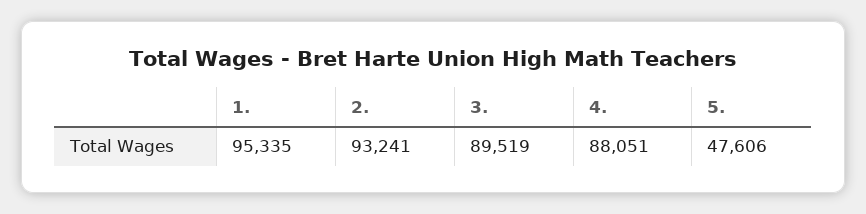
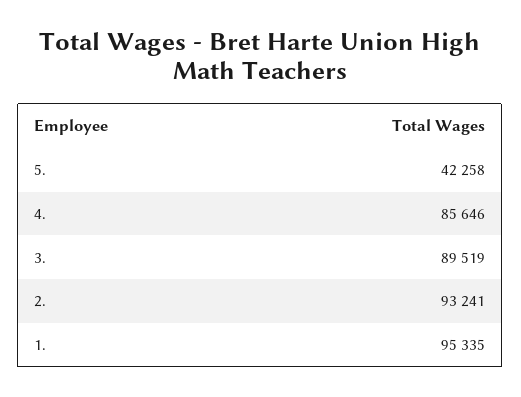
4.: 88051 -> 85646
5.: 47606 -> 42258

